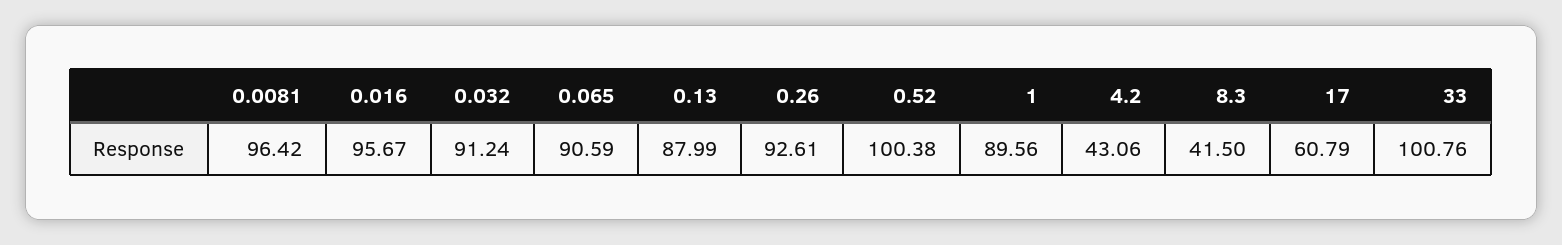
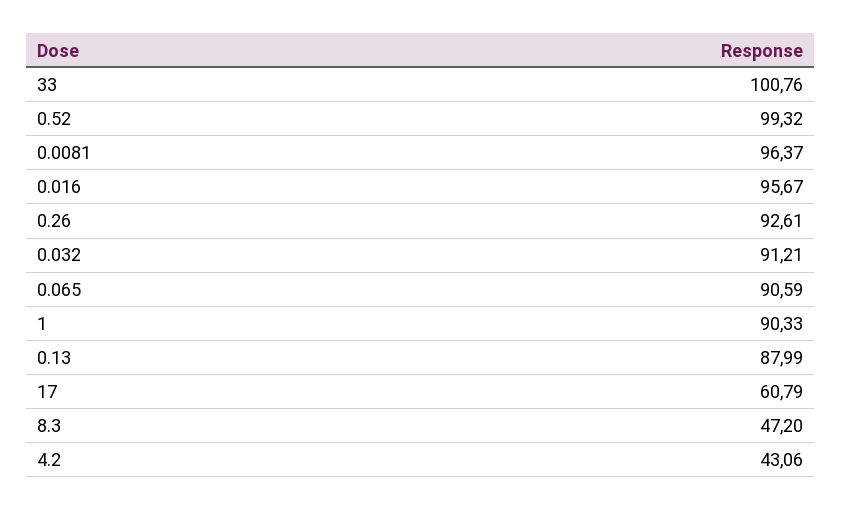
0.0081: 96.42 -> 96.37
0.032: 91.24 -> 91.21
0.52: 100.38 -> 99.32
1: 89.56 -> 90.33
8.3: 41.5 -> 47.2

